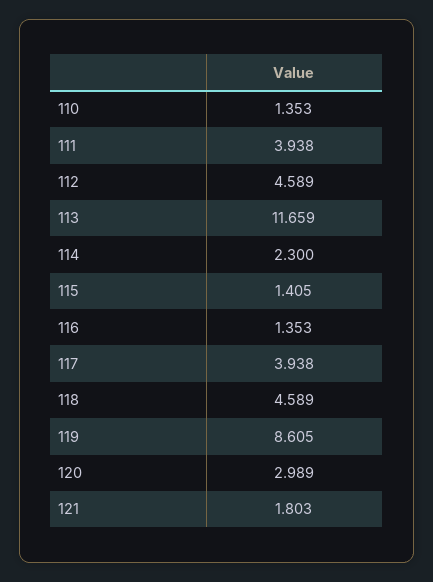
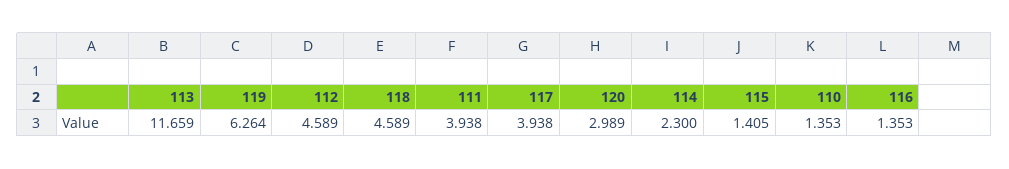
119: 8.605 -> 6.264
121: 1.803 -> none

